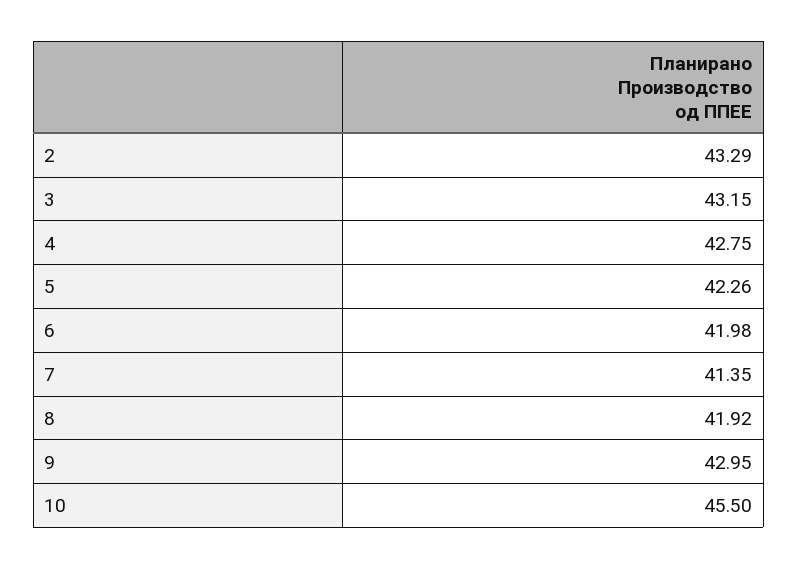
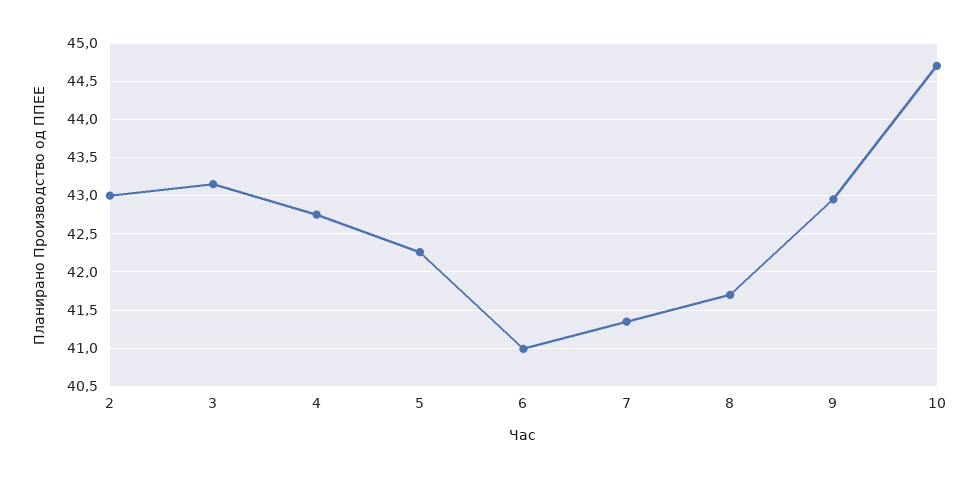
2: 43.29 -> 43
6: 41.98 -> 41
8: 41.92 -> 41.7
10: 45.5 -> 44.7

